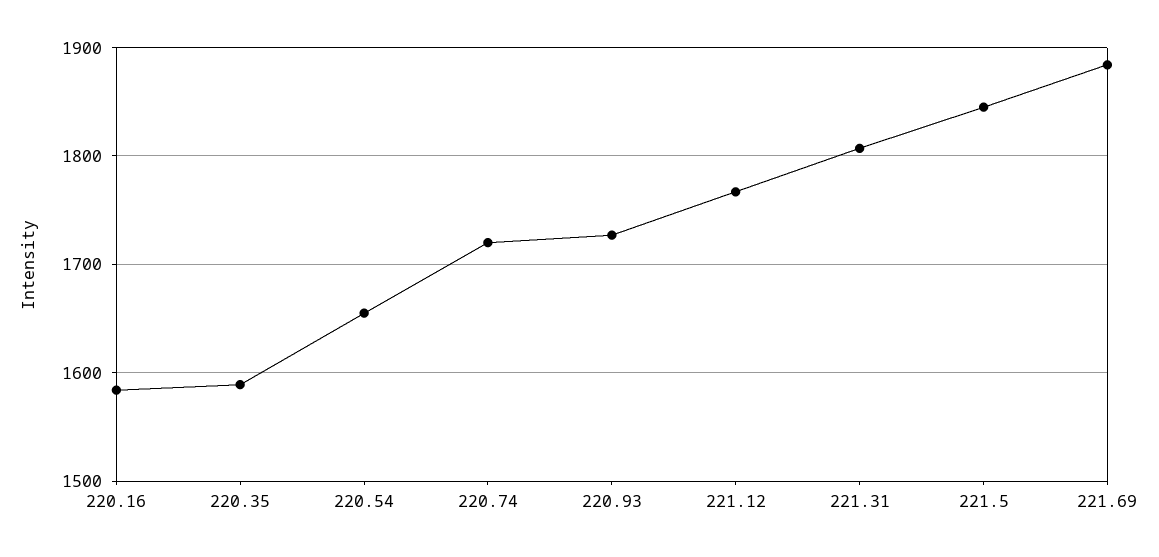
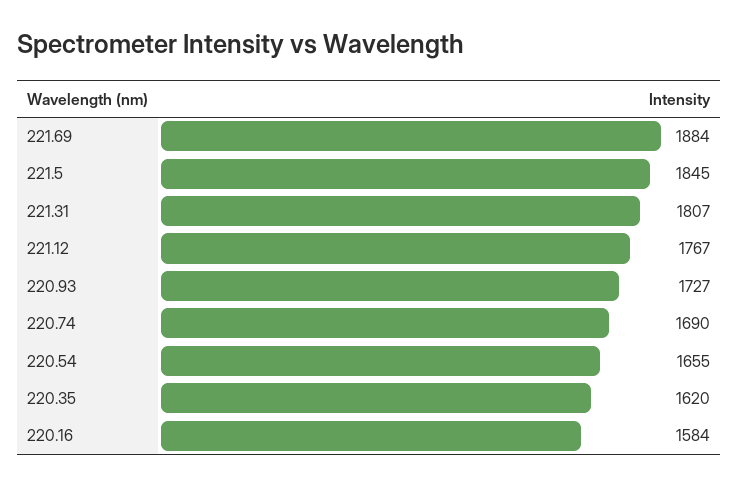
220.35: 1590 -> 1620
220.74: 1720 -> 1690

